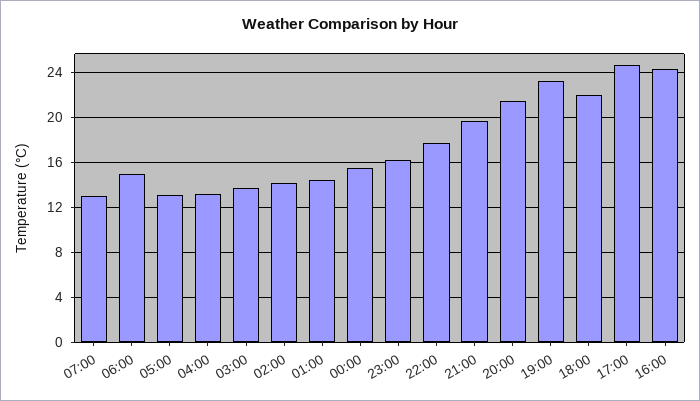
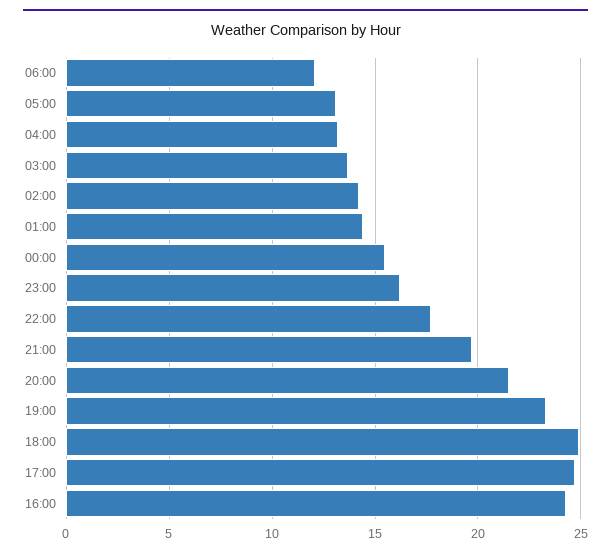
07:00: 13 -> none
06:00: 15 -> 12
18:00: 22 -> 25

